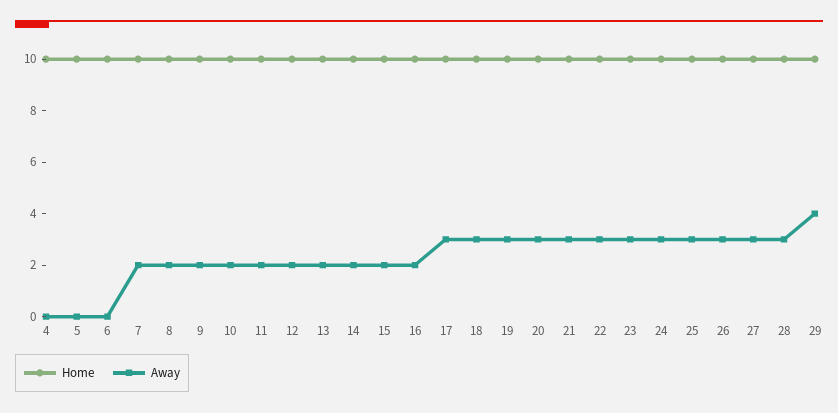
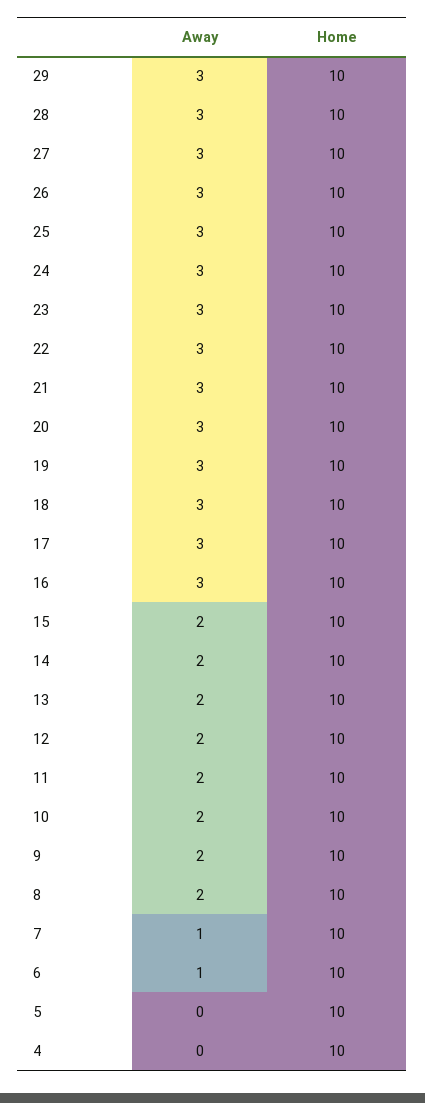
Away, 6: 0 -> 1
Away, 7: 2 -> 1
Away, 16: 2 -> 3
Away, 29: 4 -> 3

